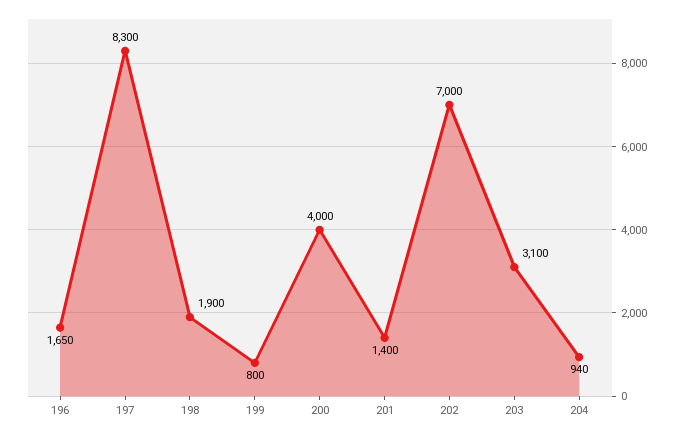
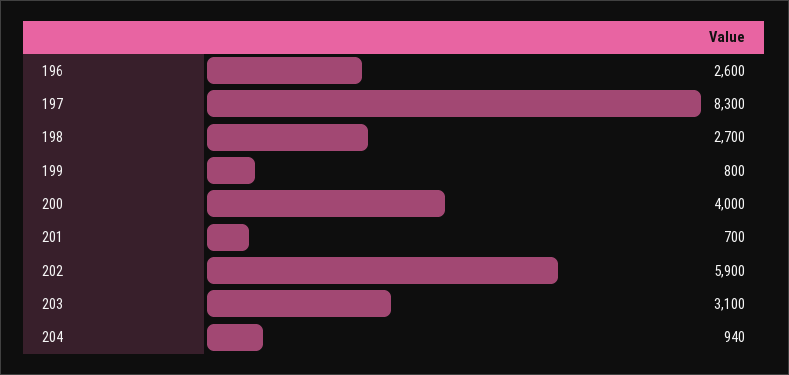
196: 1650 -> 2600
198: 1900 -> 2700
201: 1400 -> 700
202: 7000 -> 5900

